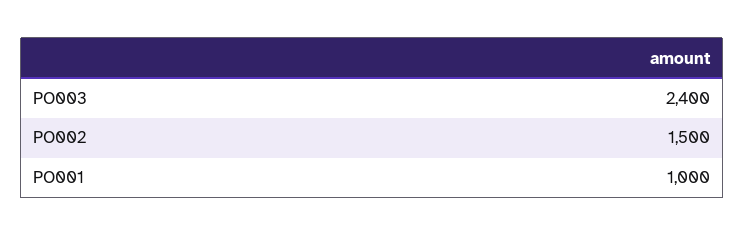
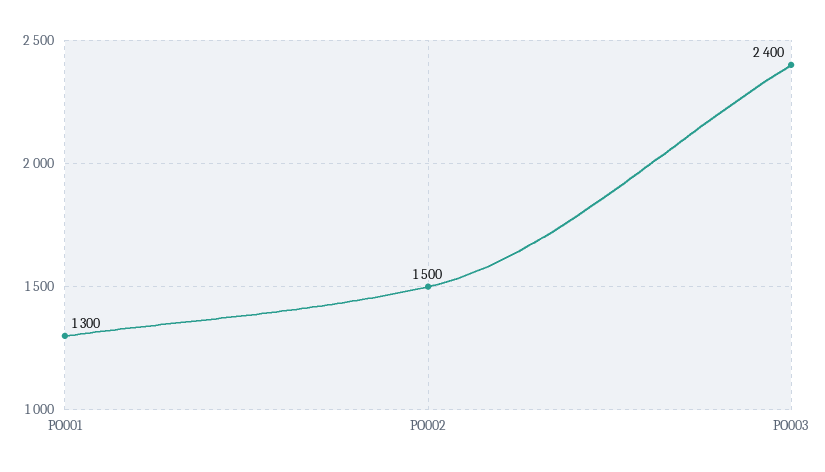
PO001: 1000 -> 1300

